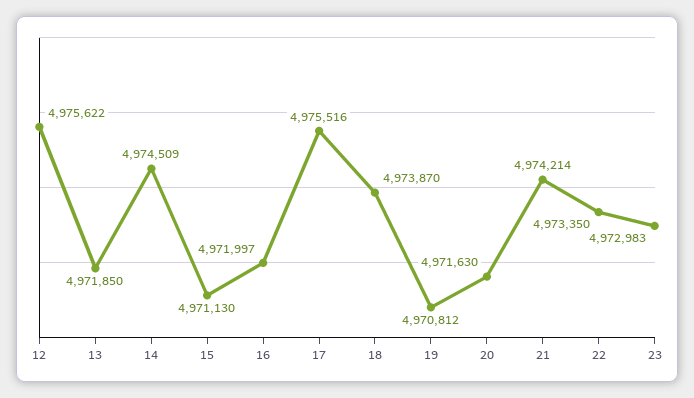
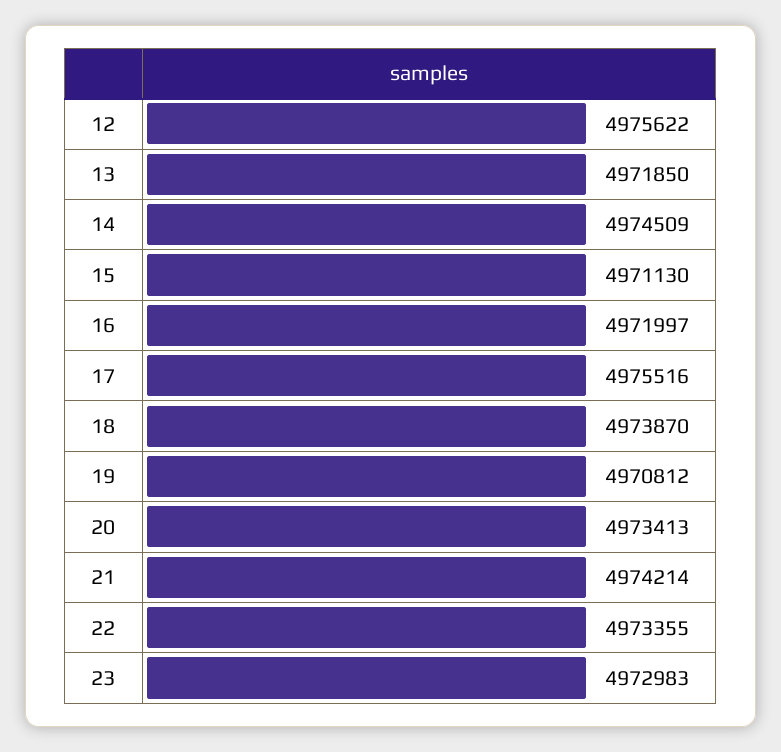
20: 4971630 -> 4973413
22: 4973350 -> 4973355

